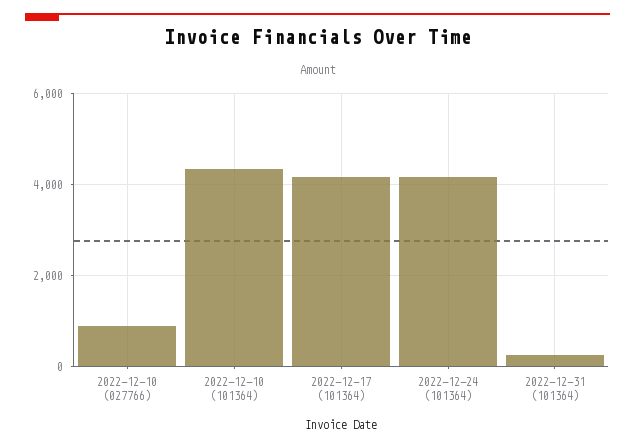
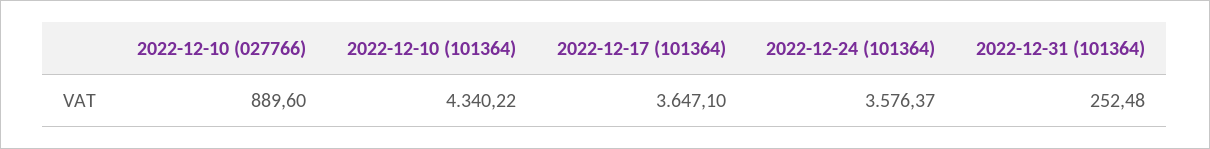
2022-12-17 (101364): 4200 -> 3647.1
2022-12-24 (101364): 4200 -> 3576.37

